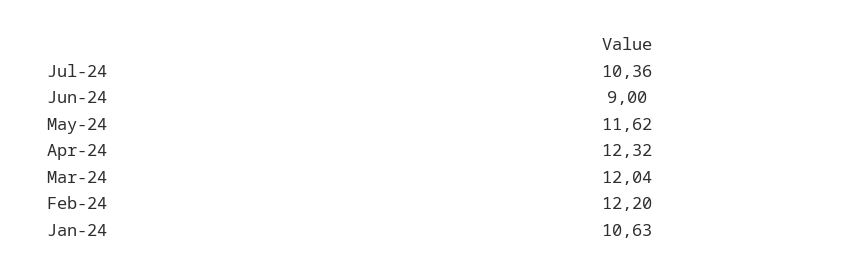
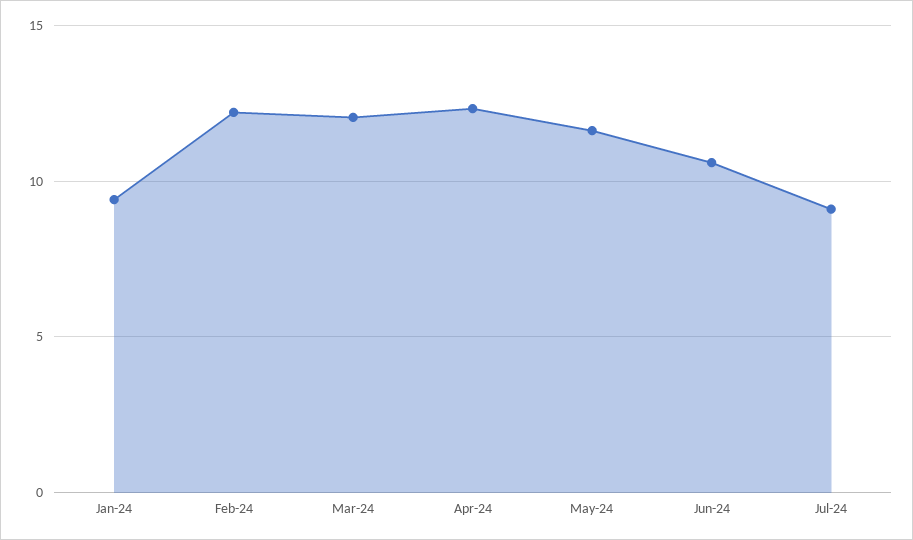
Jul-24: 10.36 -> 9
Jun-24: 9 -> 10.5
Jan-24: 10.63 -> 9.5

